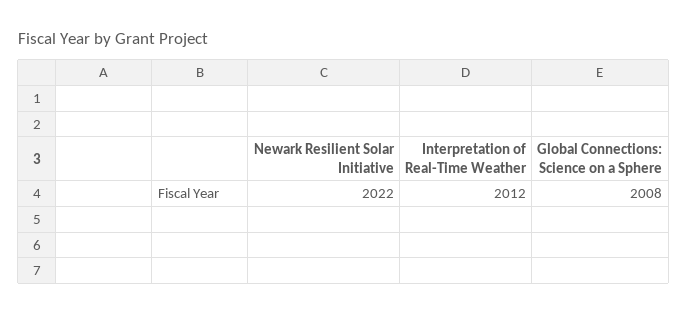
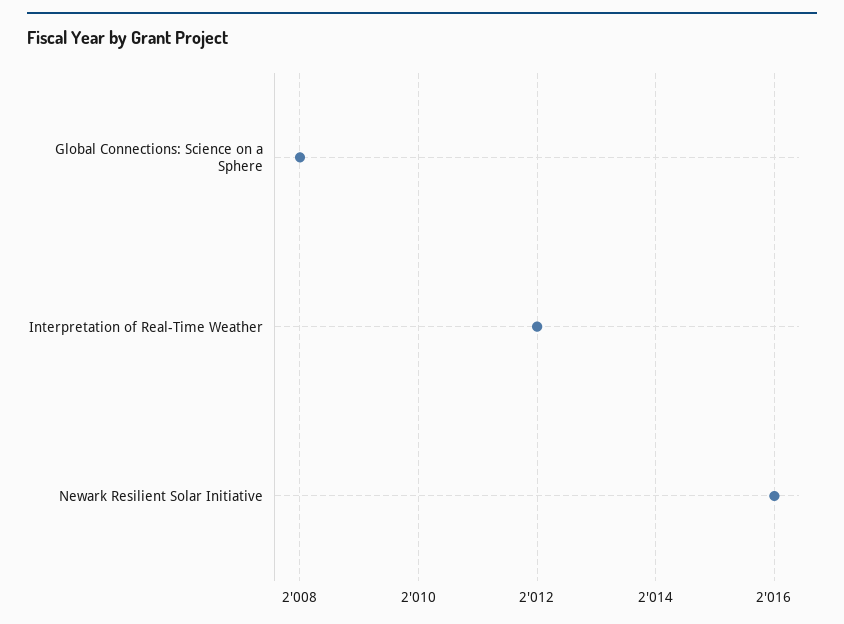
Newark Resilient Solar Initiative: 2022 -> 2016

